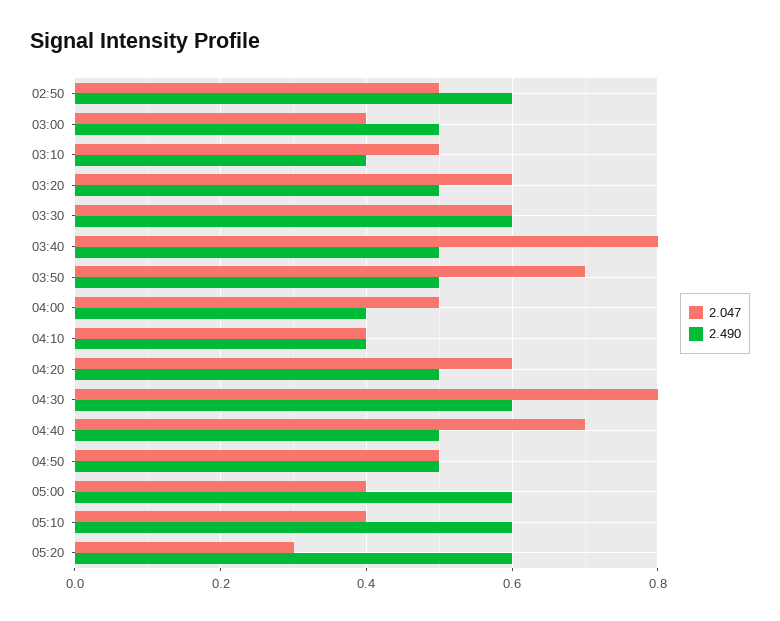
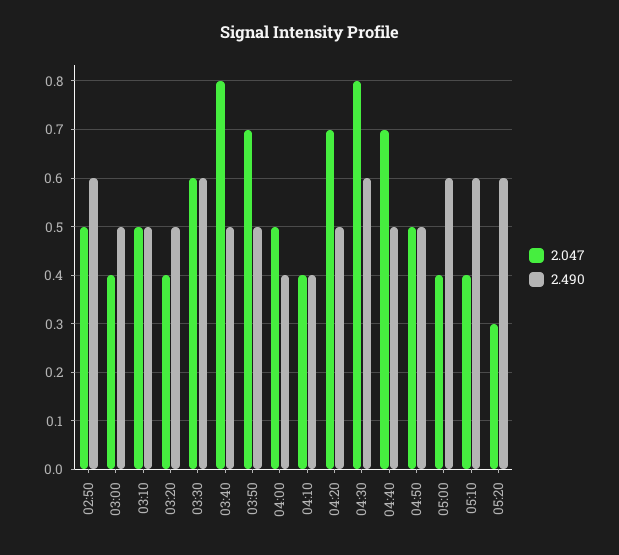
2.490, 03:10: 0.4 -> 0.5
2.047, 03:20: 0.6 -> 0.4
2.047, 04:20: 0.6 -> 0.7

